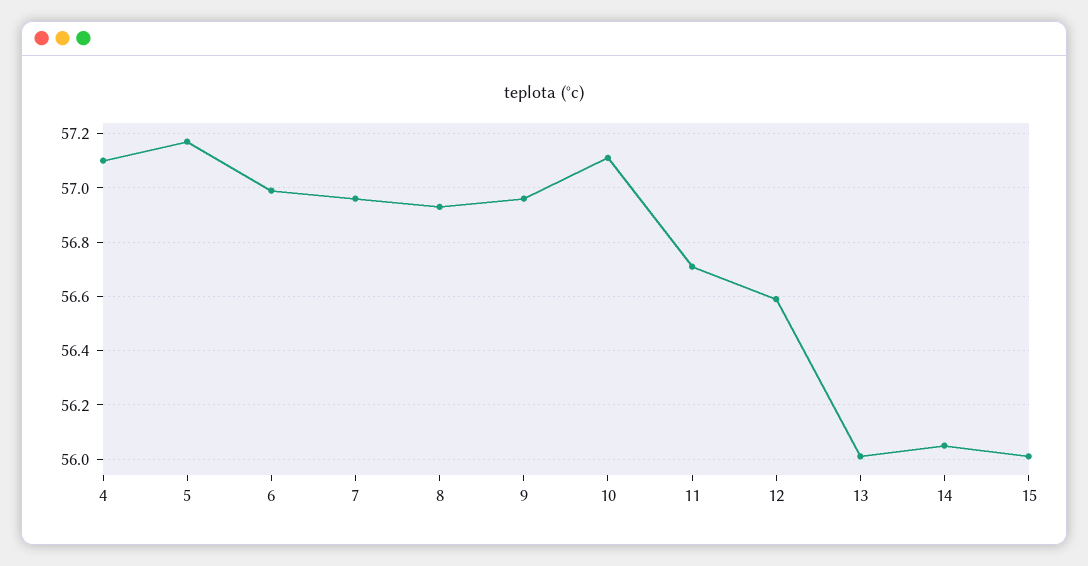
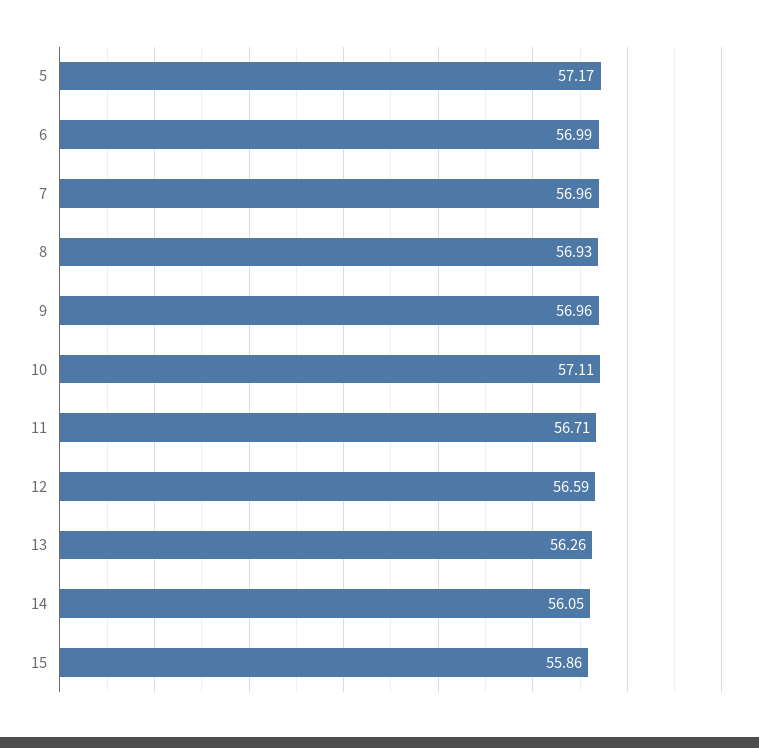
4: 57.1 -> none
13: 56 -> 56.26
15: 56 -> 55.86

